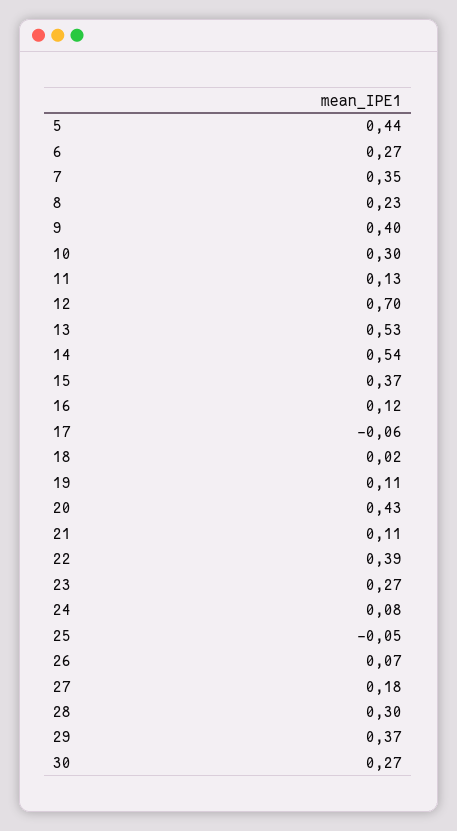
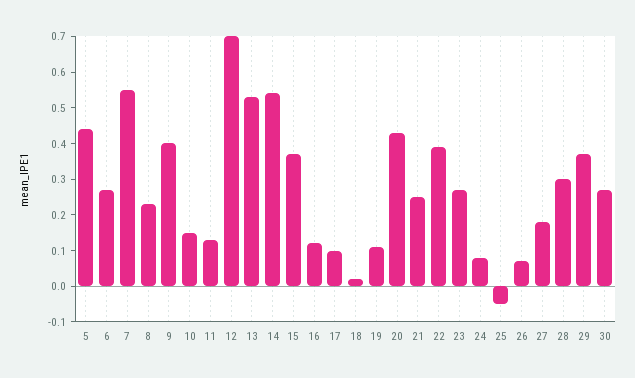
7: 0.35 -> 0.55
10: 0.3 -> 0.15
17: -0.06 -> 0.1
21: 0.11 -> 0.25

